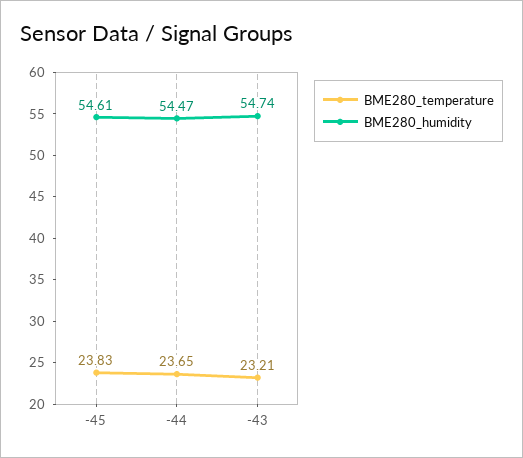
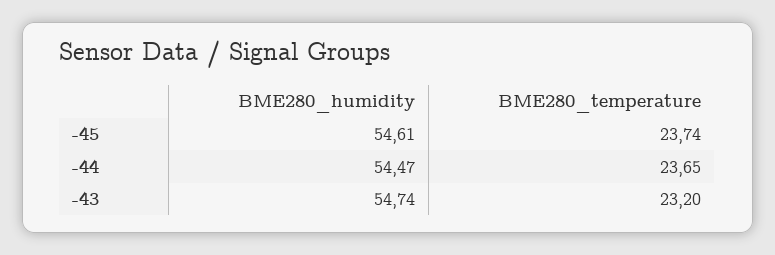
BME280_temperature, -45: 23.83 -> 23.74
BME280_temperature, -43: 23.21 -> 23.2

